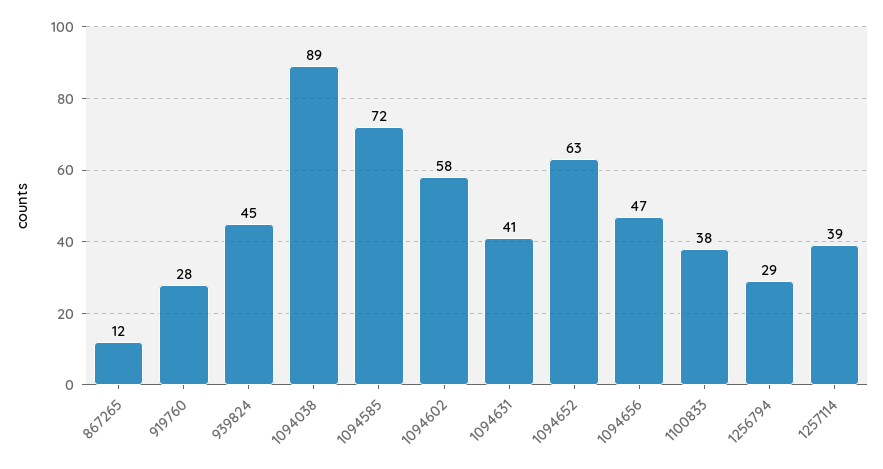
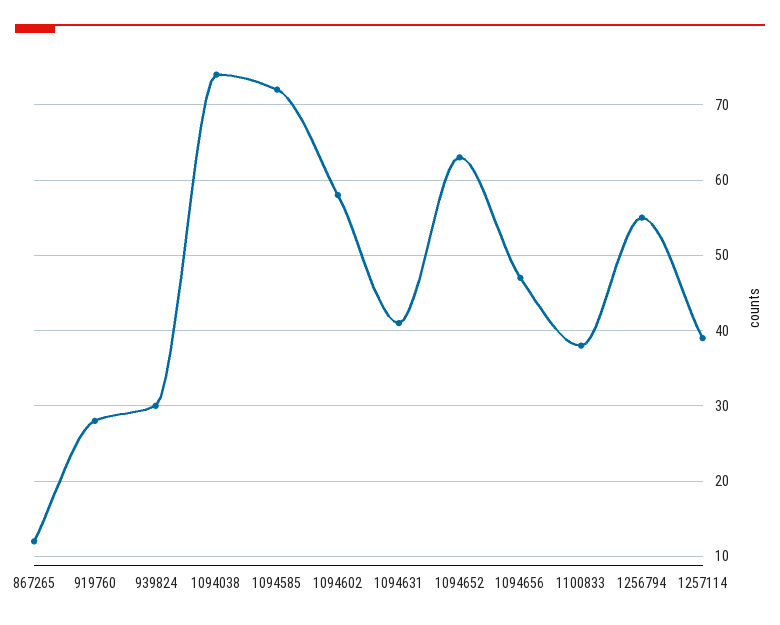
939824: 45 -> 30
1094038: 89 -> 74
1256794: 29 -> 55

